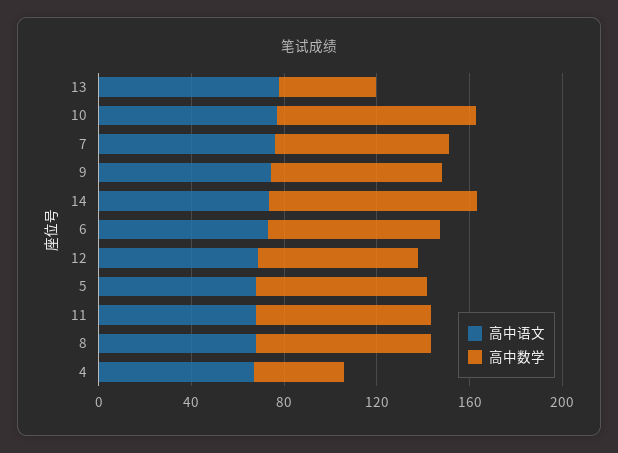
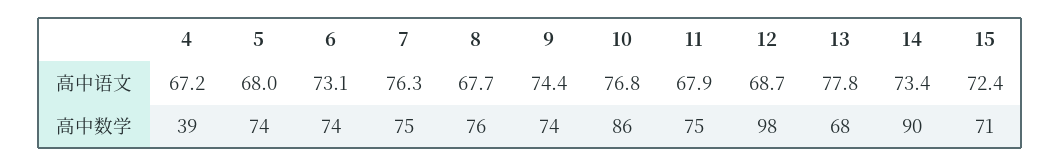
高中数学, 13: 40 -> 68
高中数学, 12: 70 -> 98
高中语文, 15: none -> 72.4
高中数学, 15: none -> 71

